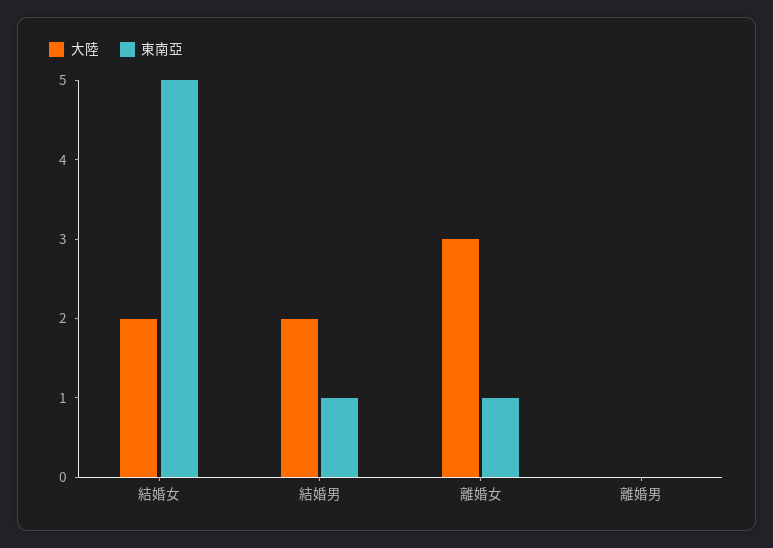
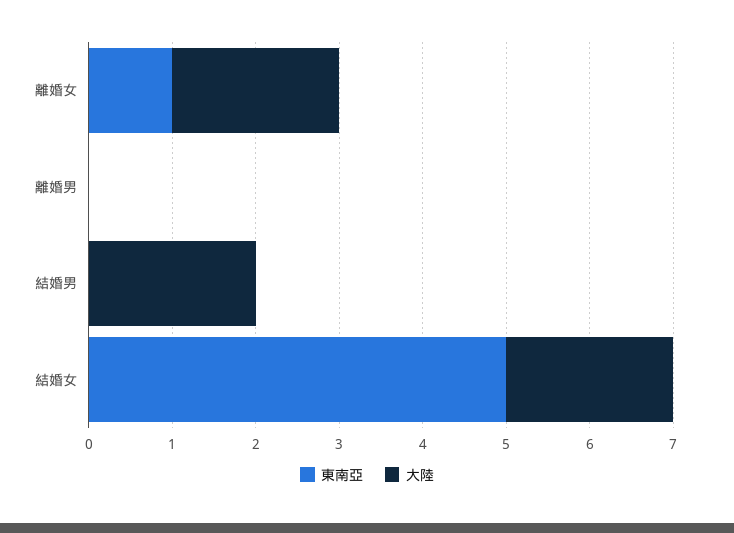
東南亞, 結婚男: 1 -> 0
大陸, 離婚女: 3 -> 2

